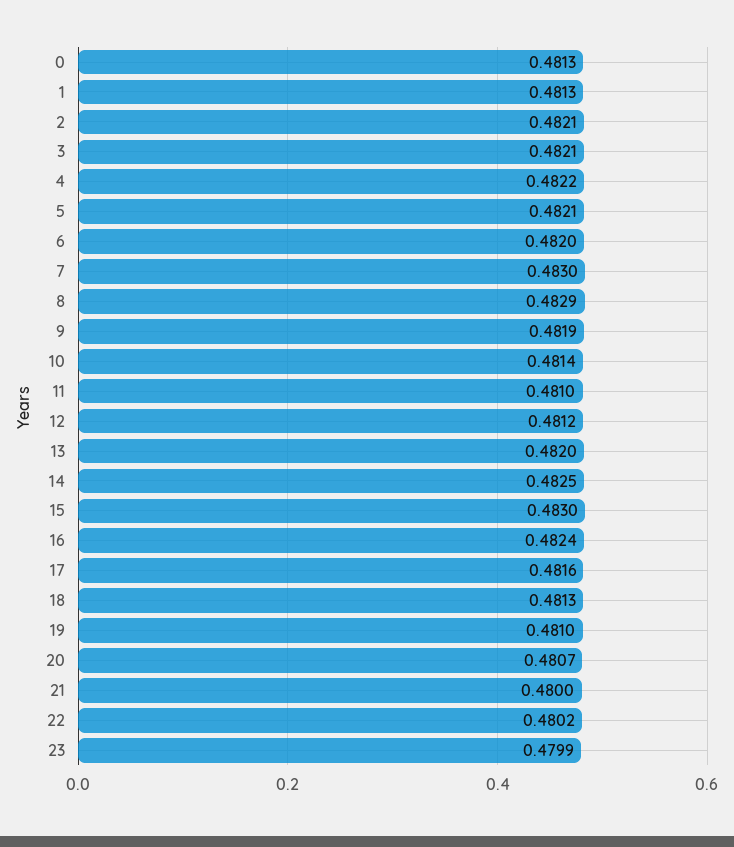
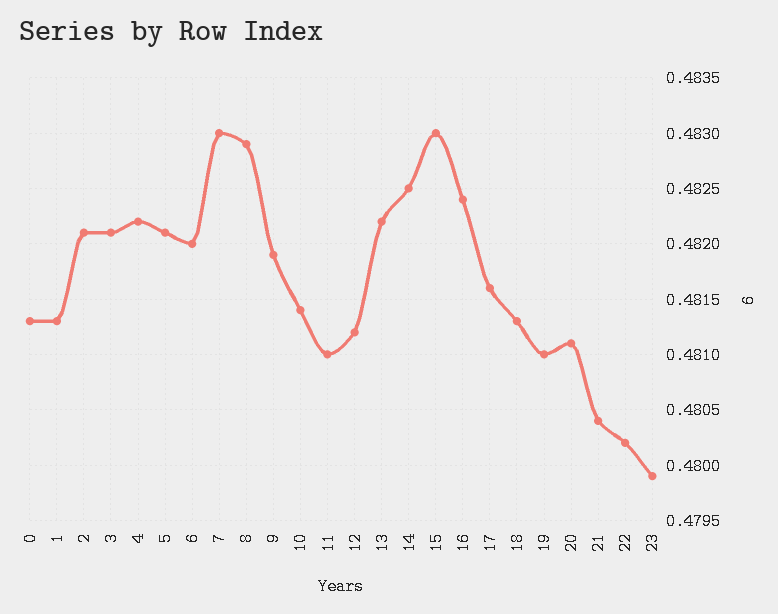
13: 0.482 -> 0.4822
20: 0.4807 -> 0.4811
21: 0.48 -> 0.4804

